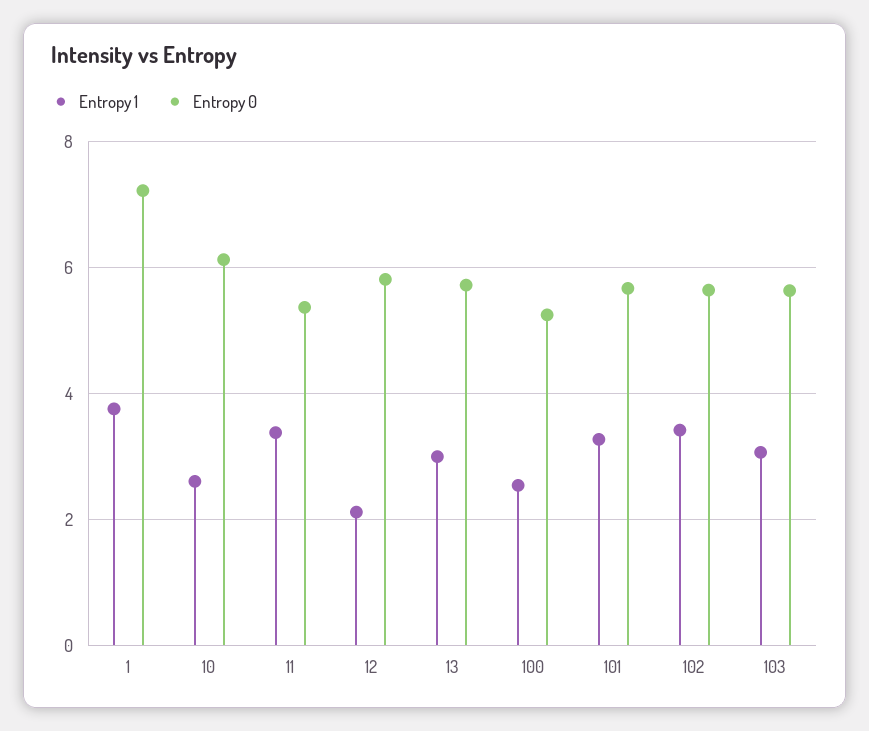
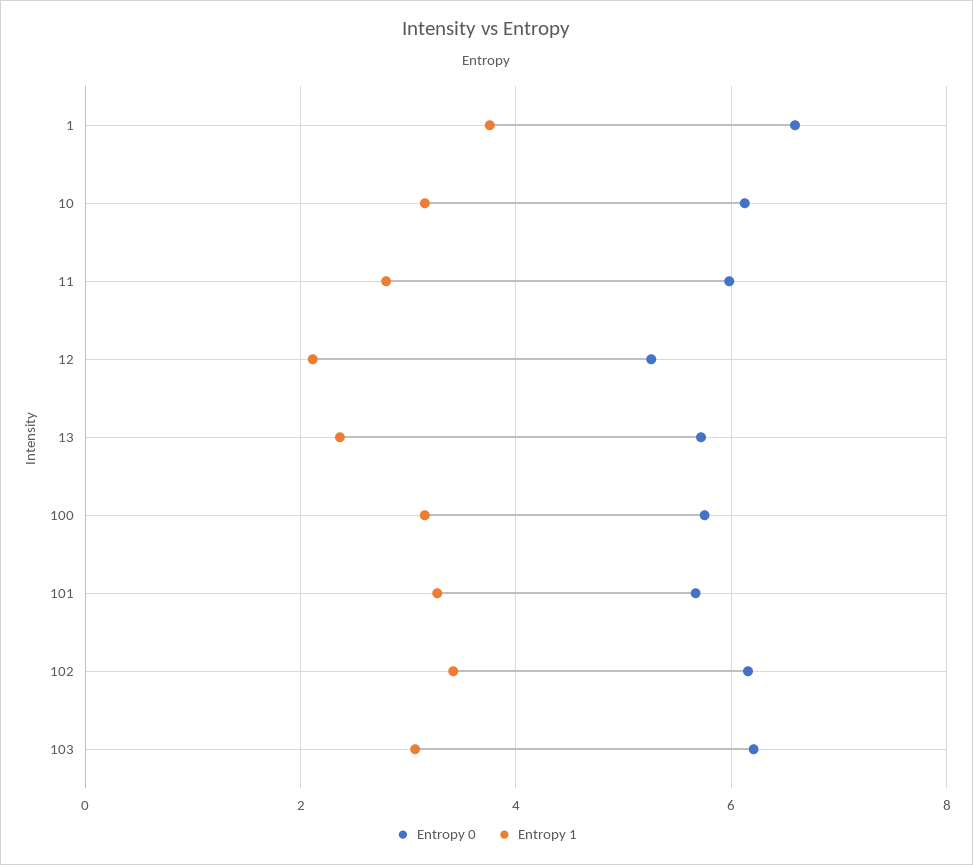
Entropy 0, 1: 7.2 -> 6.6
Entropy 1, 10: 2.6 -> 3.2
Entropy 1, 11: 3.4 -> 2.8
Entropy 0, 11: 5.4 -> 6
Entropy 0, 12: 5.8 -> 5.2
Entropy 1, 13: 3 -> 2.4
Entropy 1, 100: 2.6 -> 3.2
Entropy 0, 100: 5.2 -> 5.8
Entropy 0, 102: 5.6 -> 6.2
Entropy 0, 103: 5.6 -> 6.2

